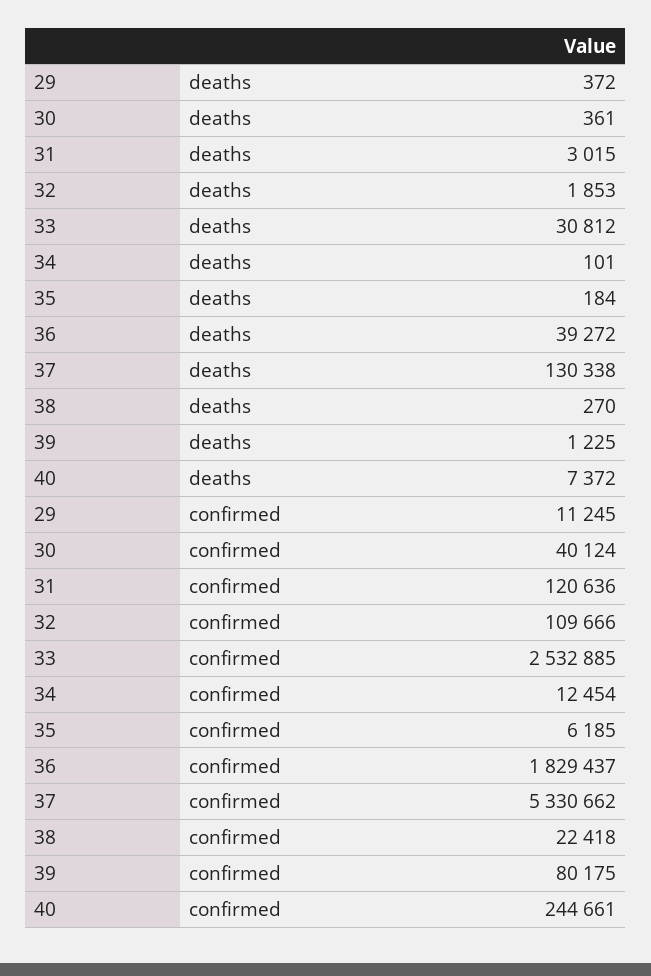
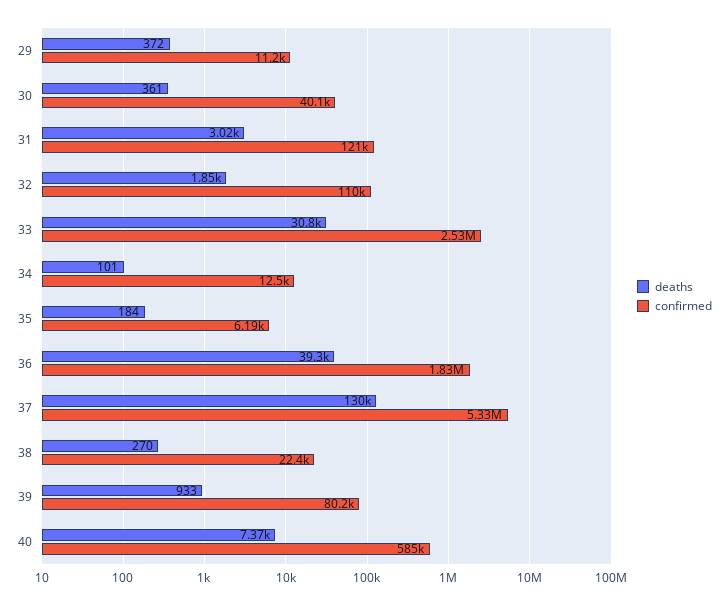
deaths, 39: 1225 -> 933
confirmed, 40: 244661 -> 585000

